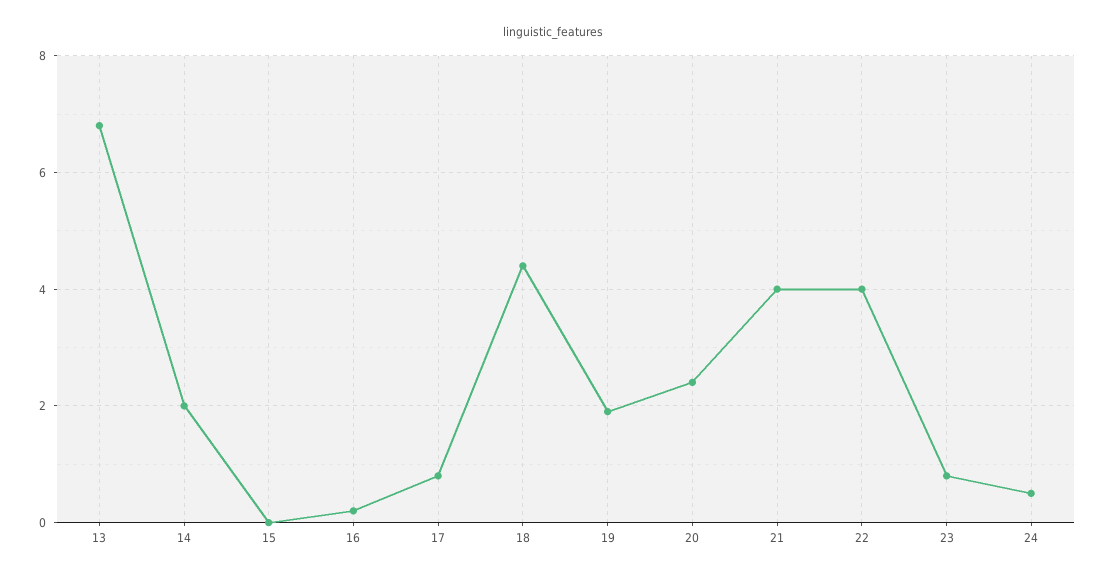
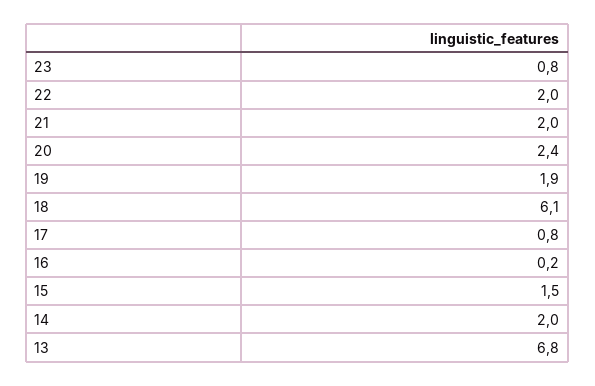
15: 0 -> 1.5
18: 4.5 -> 6.1
21: 4 -> 2
22: 4 -> 2
24: 0.5 -> none

